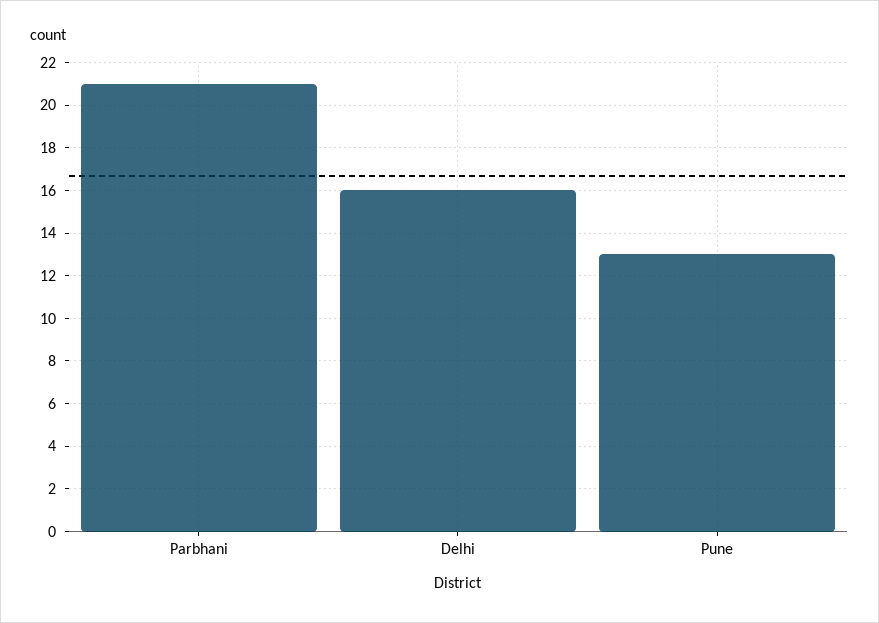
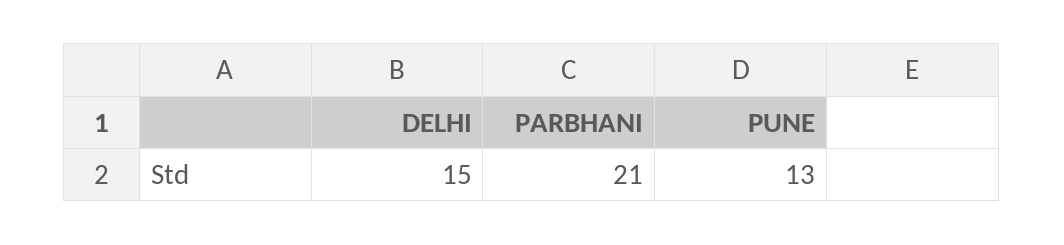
Delhi: 16 -> 15

